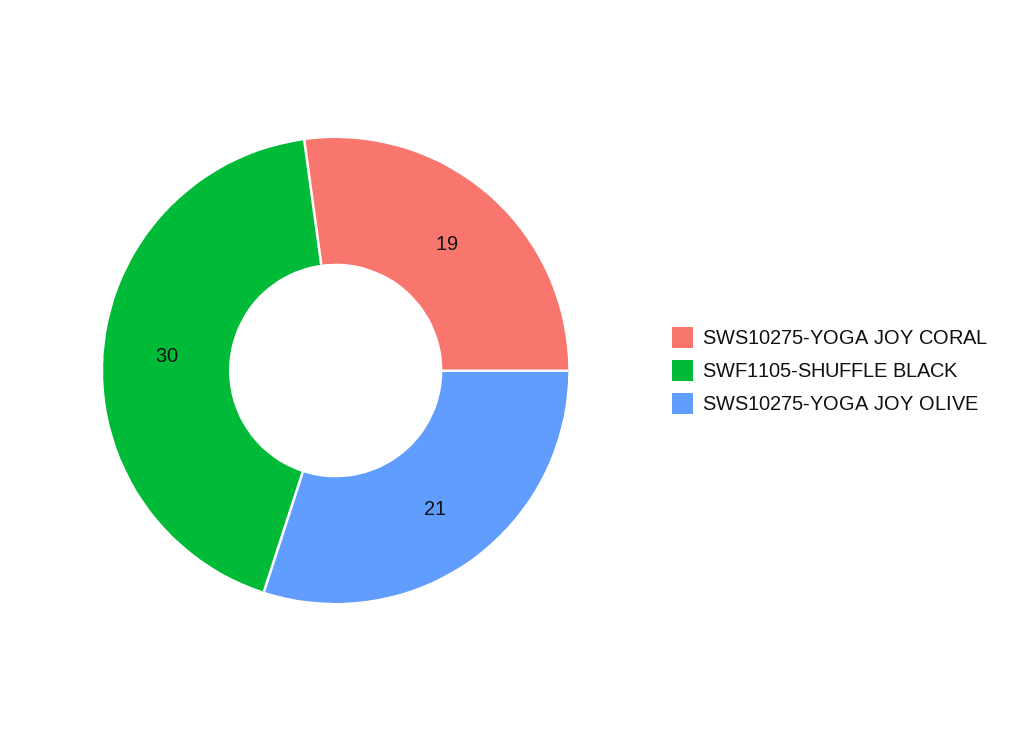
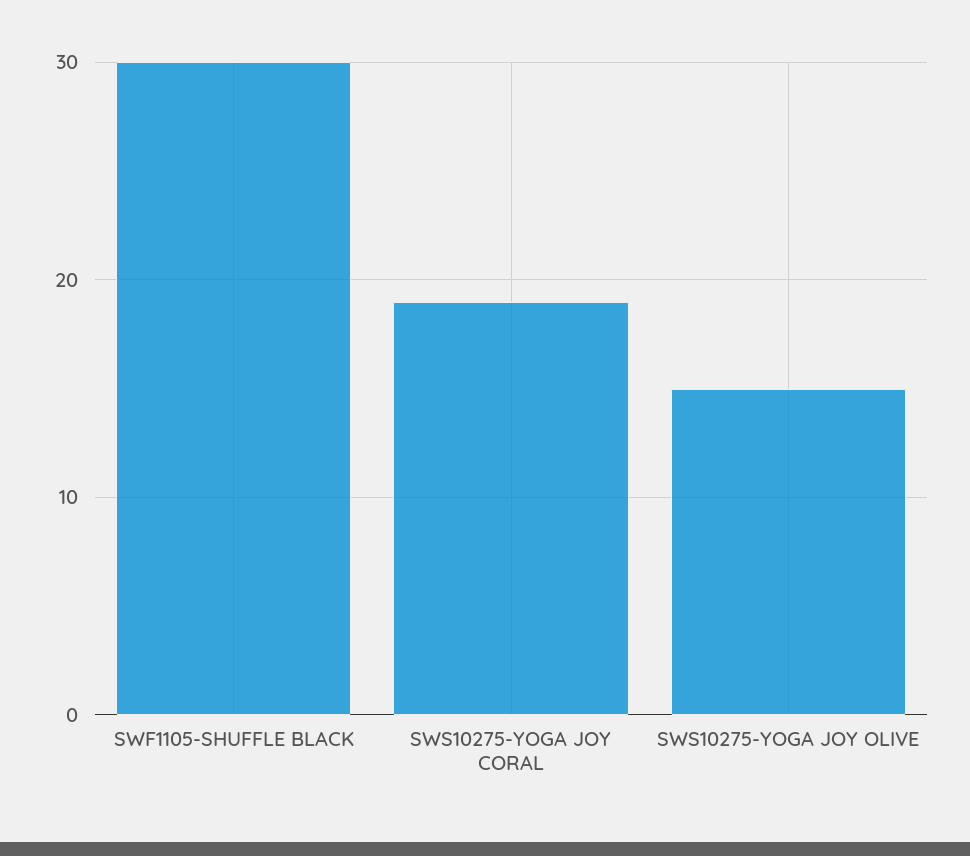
SWS10275-YOGA JOY OLIVE: 21 -> 15

